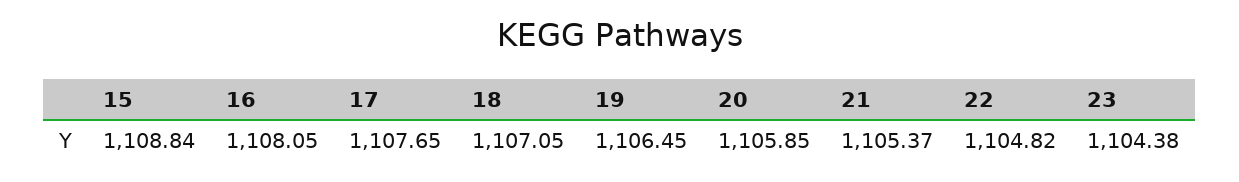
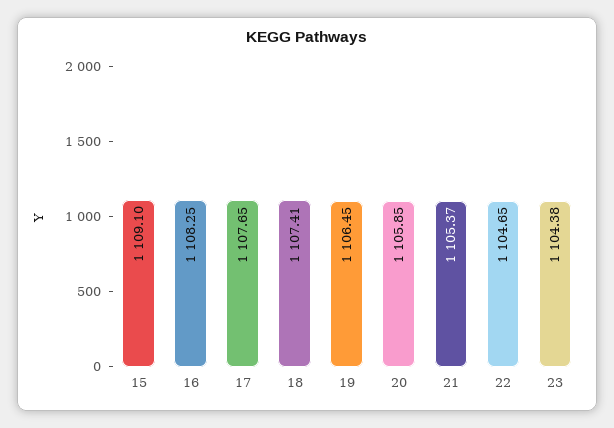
15: 1108.84 -> 1109.1
16: 1108.05 -> 1108.25
18: 1107.05 -> 1107.41
22: 1104.82 -> 1104.65

